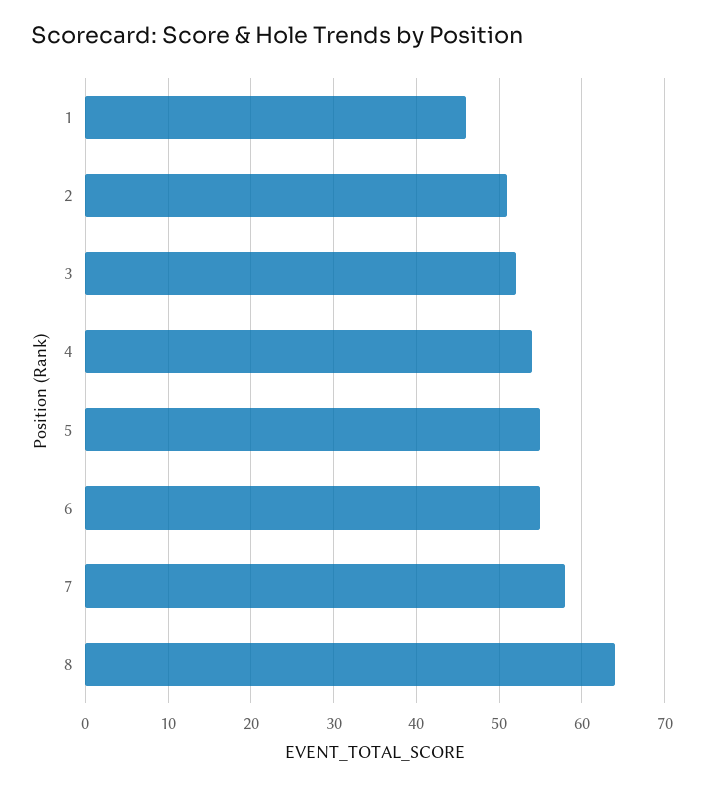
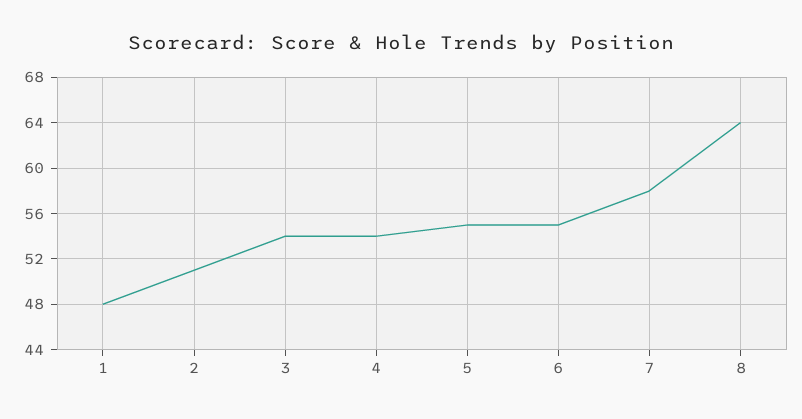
1: 46 -> 48
3: 52 -> 54

